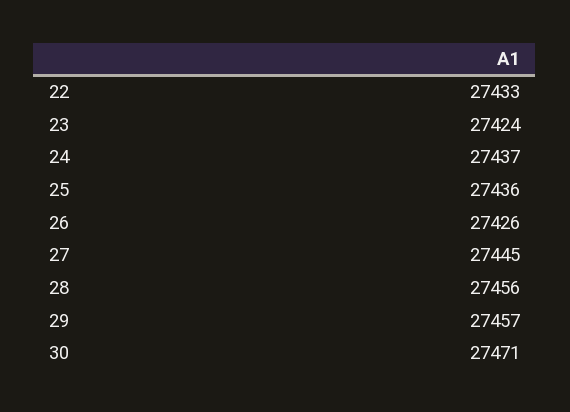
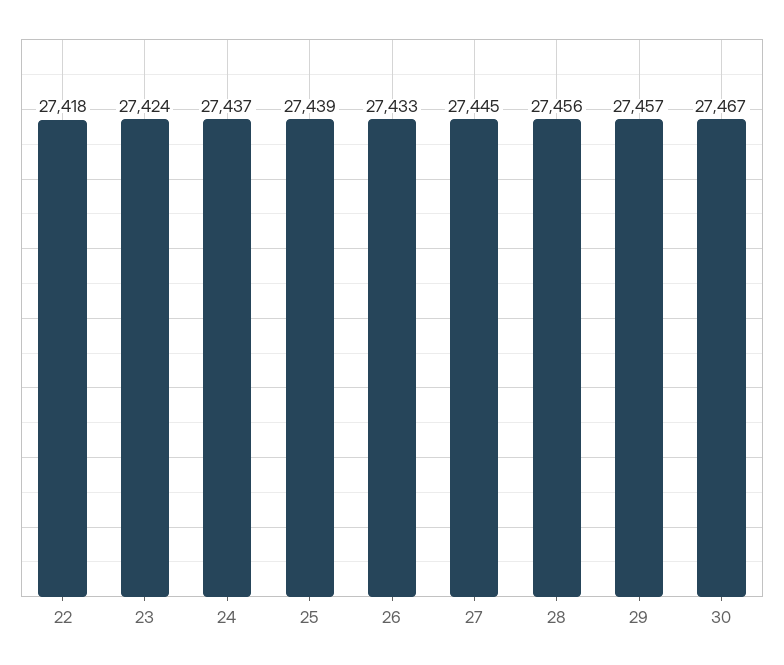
22: 27433 -> 27418
25: 27436 -> 27439
26: 27426 -> 27433
30: 27471 -> 27467

